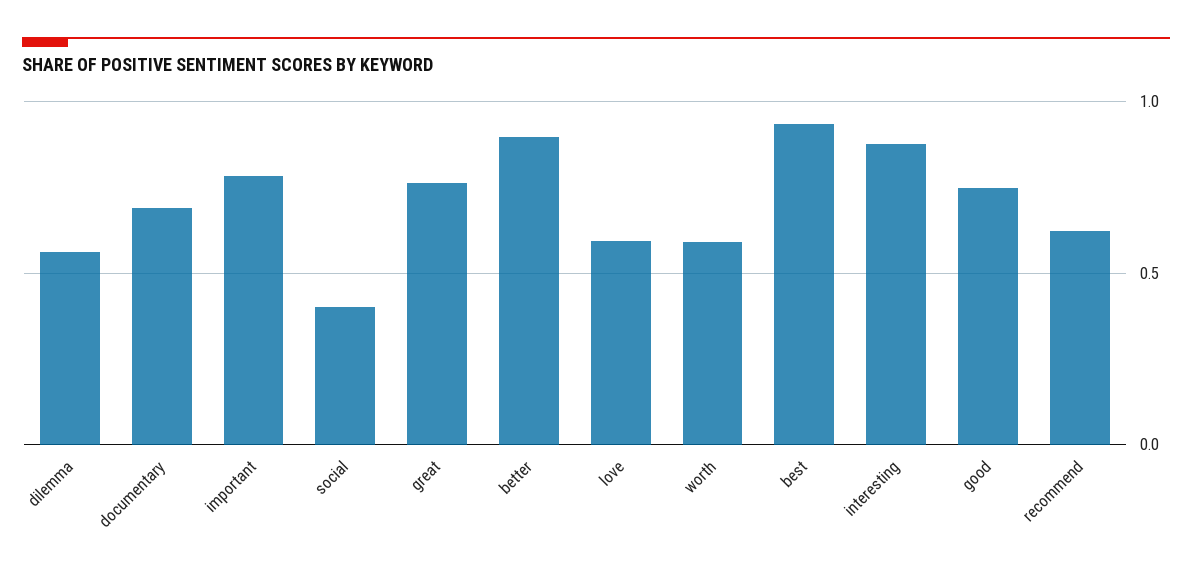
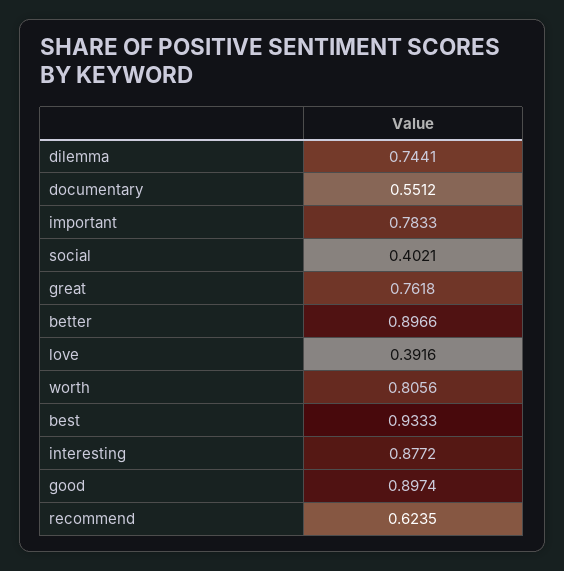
dilemma: 0.55 -> 0.7441
documentary: 0.7 -> 0.5512
love: 0.6 -> 0.3916
worth: 0.6 -> 0.8056
good: 0.75 -> 0.8974

